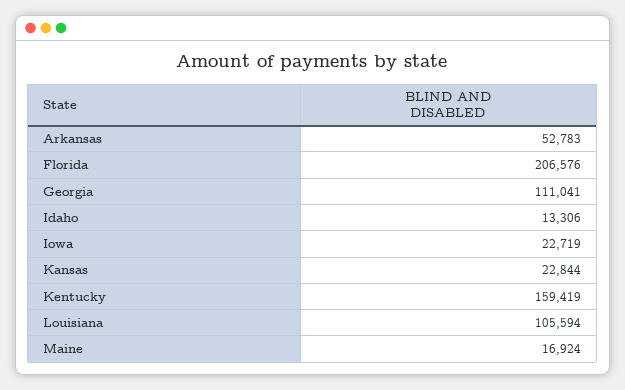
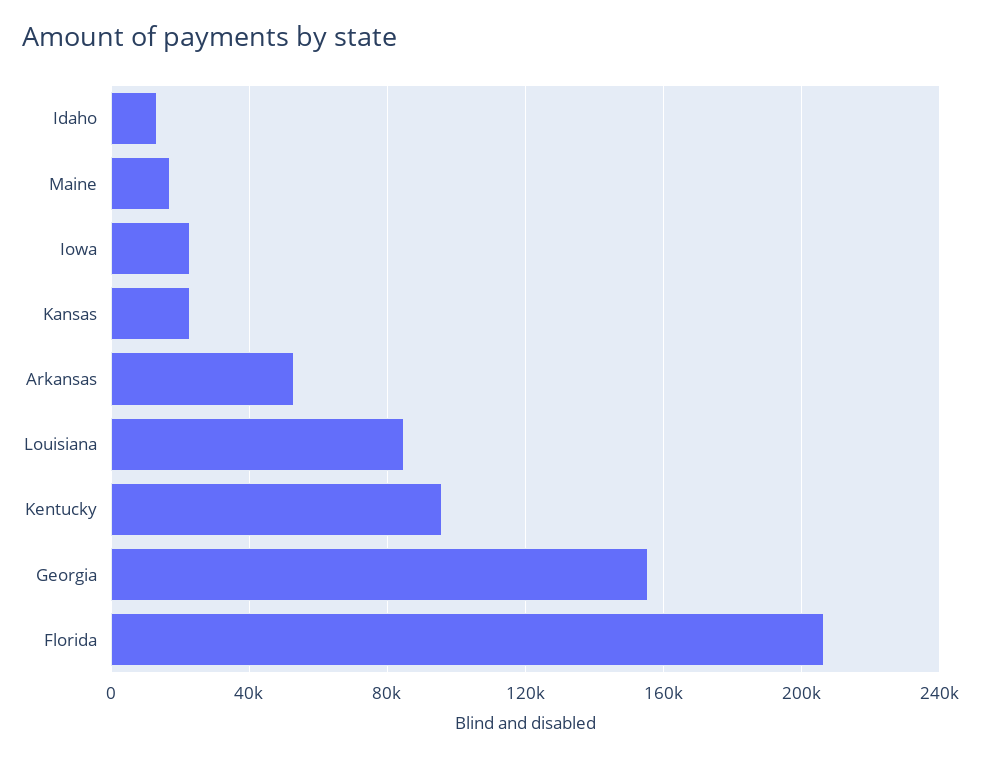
Georgia: 111041 -> 155000
Kentucky: 159419 -> 95000
Louisiana: 105594 -> 85000

